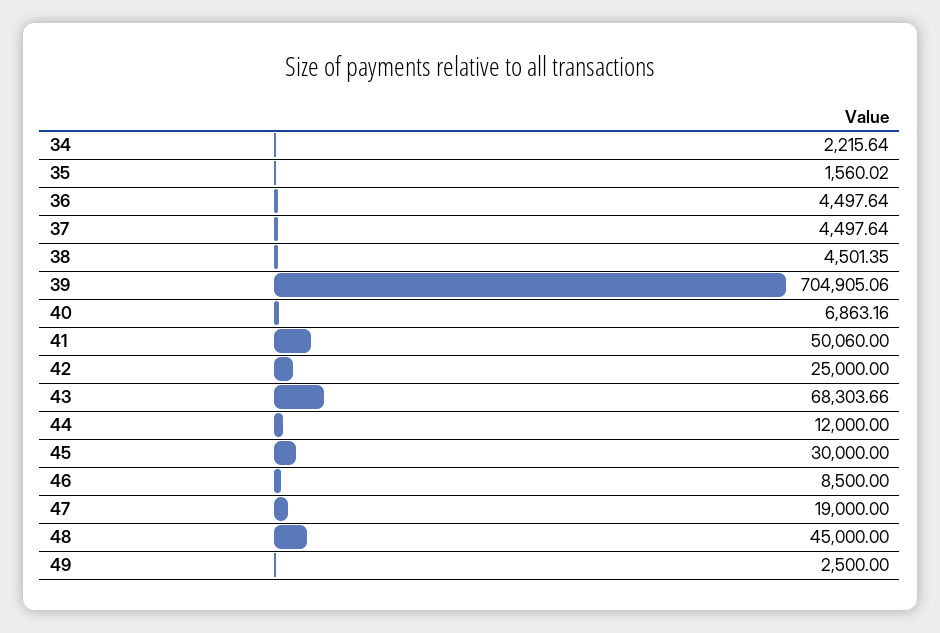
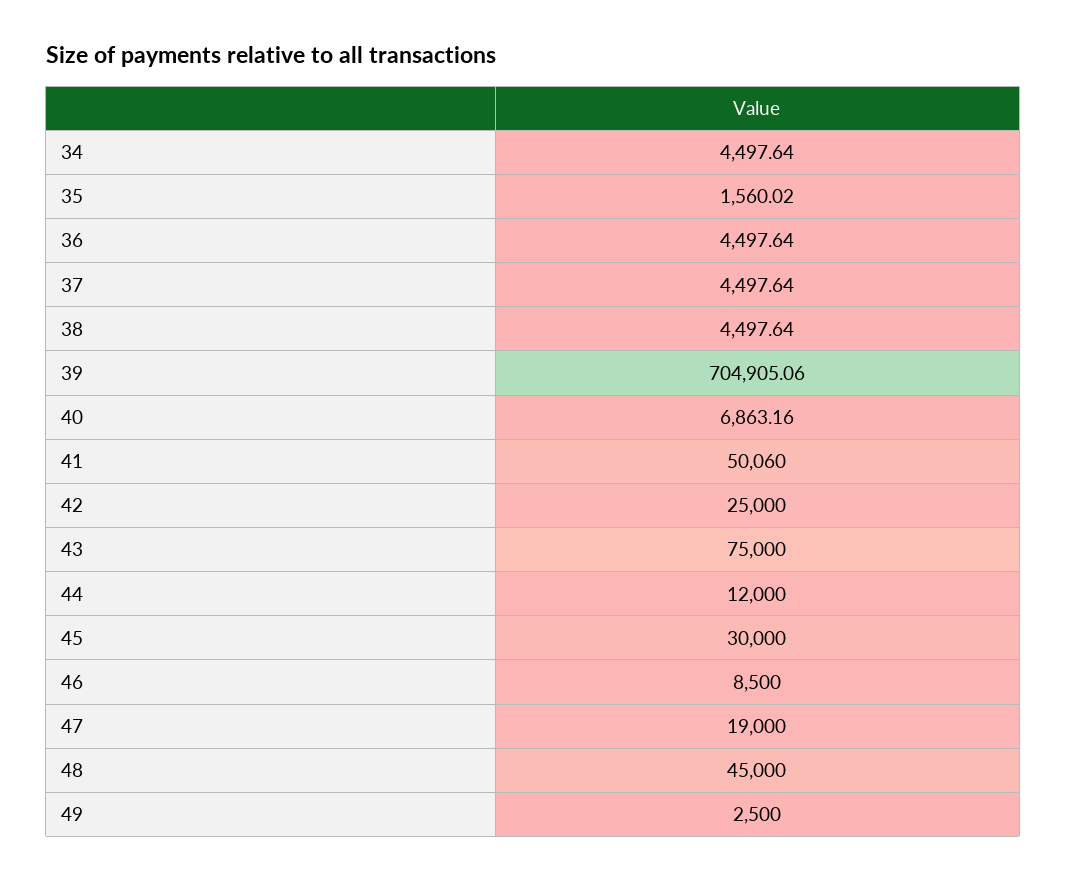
34: 2215.64 -> 4497.64
38: 4501.35 -> 4497.64
43: 68303.66 -> 75000

